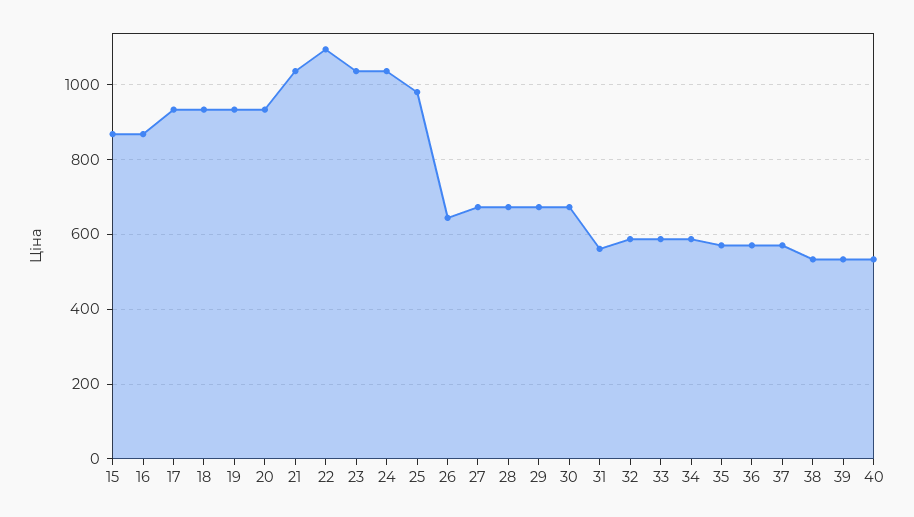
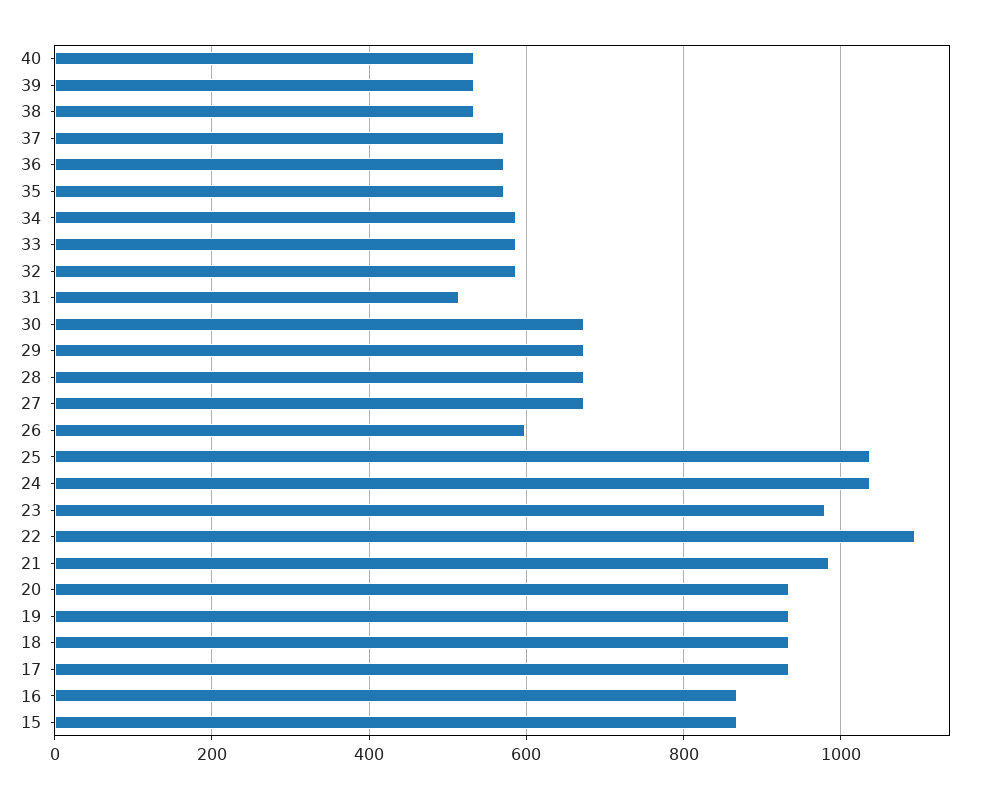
21: 1040 -> 980
23: 1040 -> 980
25: 980 -> 1040
26: 640 -> 600
31: 560 -> 520

